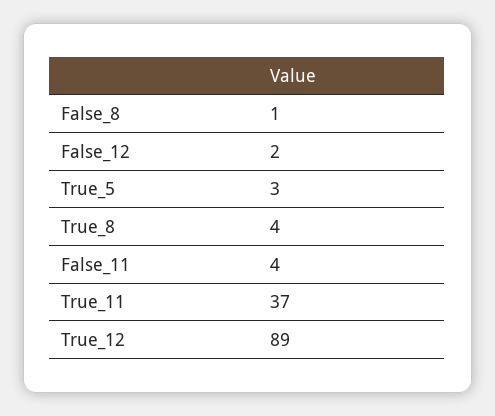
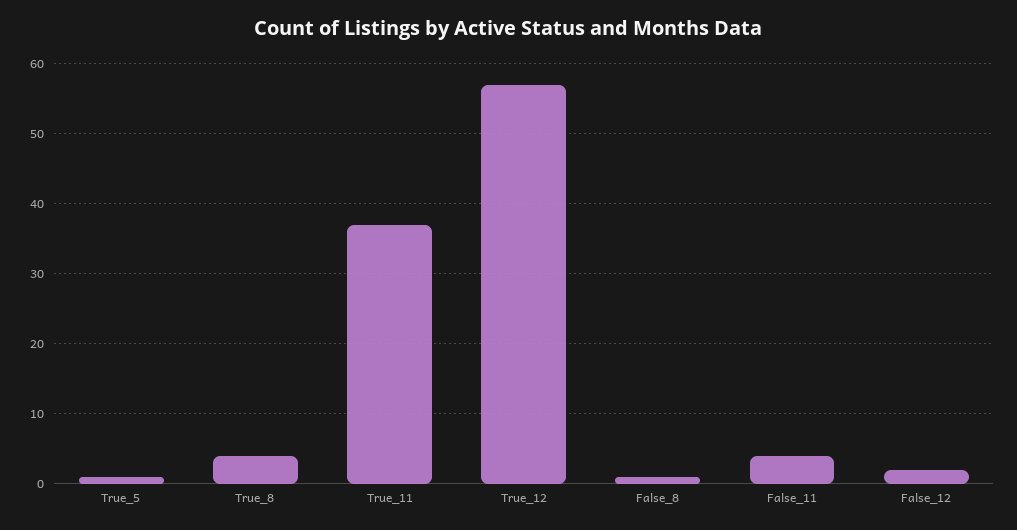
True_5: 3 -> 1
True_12: 89 -> 57

